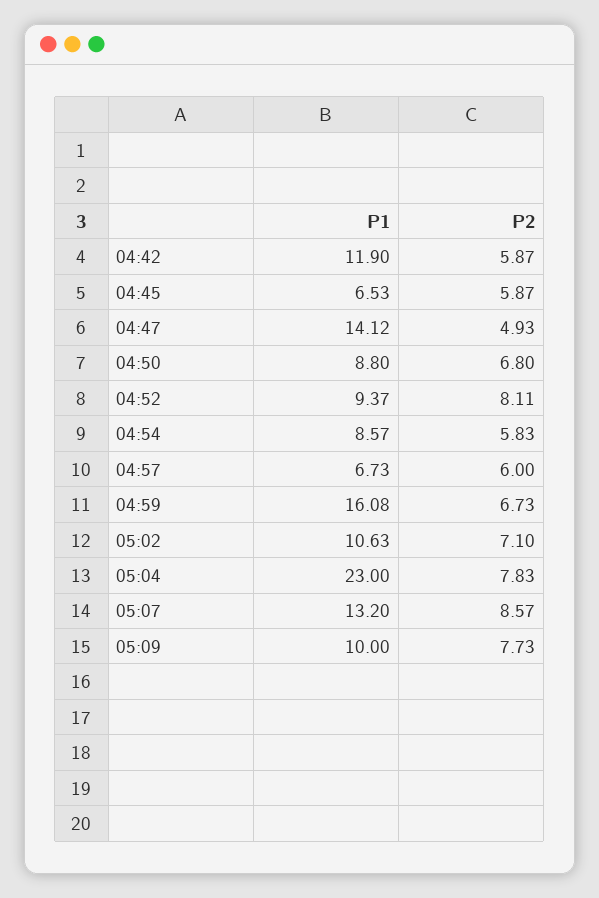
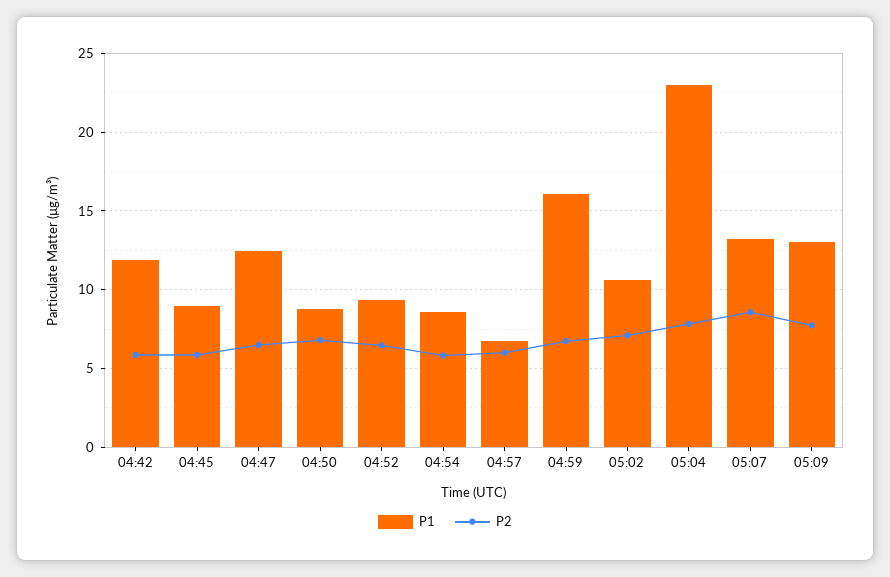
P1, 04:45: 6.53 -> 9
P1, 04:47: 14.12 -> 12.5
P2, 04:47: 4.93 -> 6.5
P2, 04:52: 8.11 -> 6.5
P1, 05:09: 10 -> 13

